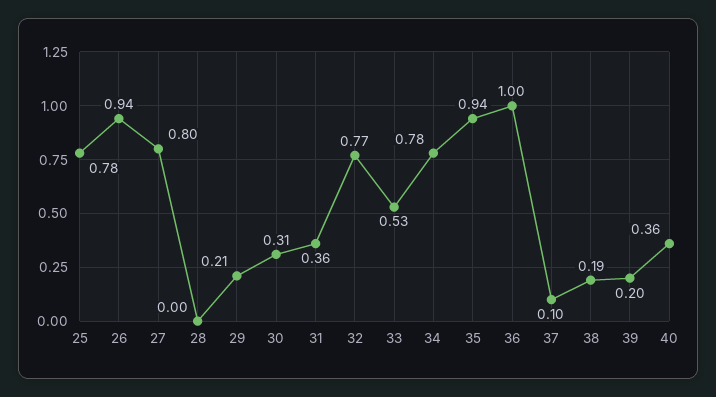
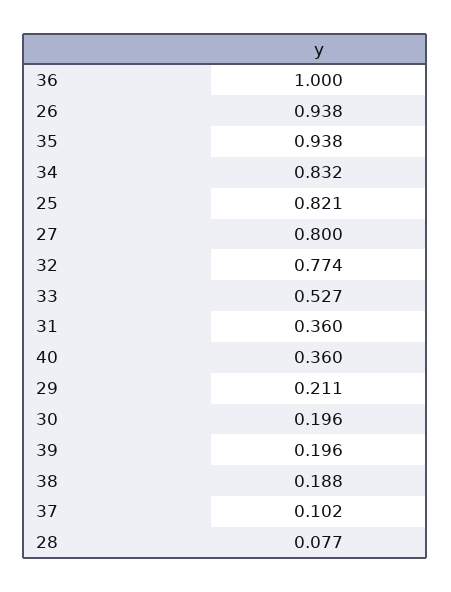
25: 0.78 -> 0.821
28: 0 -> 0.077
30: 0.31 -> 0.196
34: 0.78 -> 0.832

